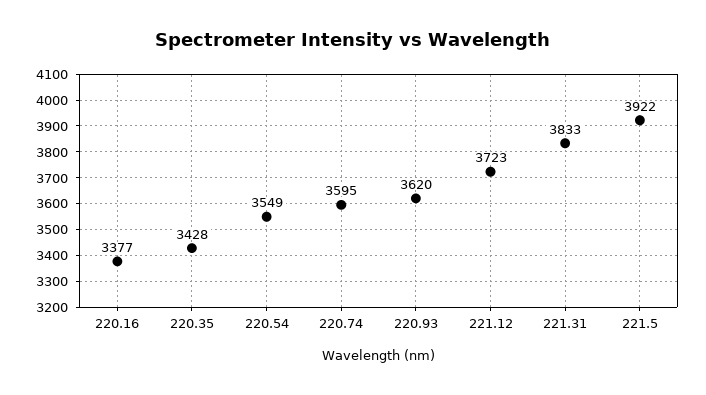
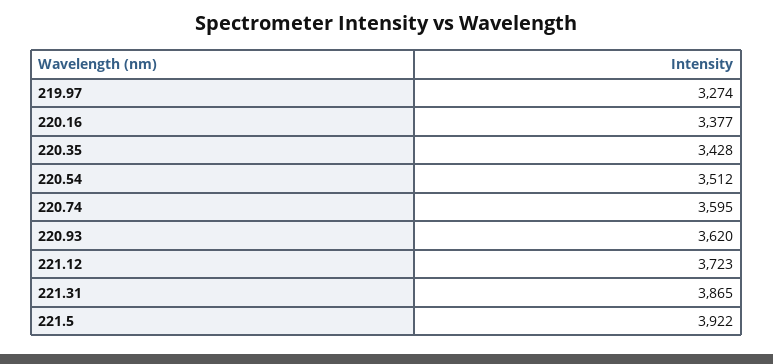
220.54: 3549 -> 3512
221.31: 3833 -> 3865
219.97: none -> 3274

